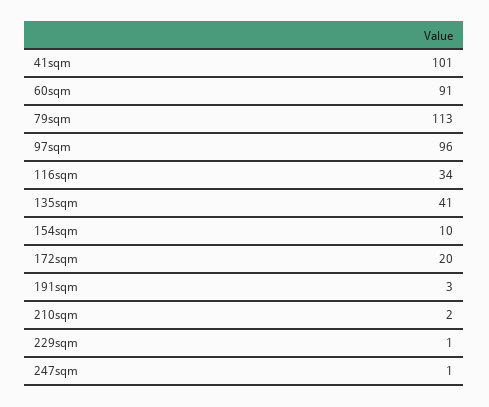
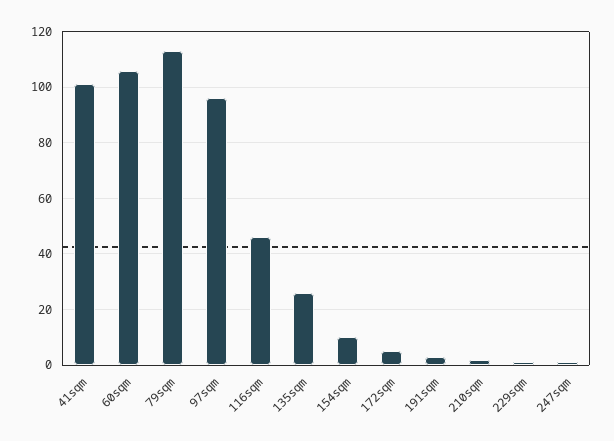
60sqm: 91 -> 105
116sqm: 34 -> 45
135sqm: 41 -> 25
172sqm: 20 -> 5

